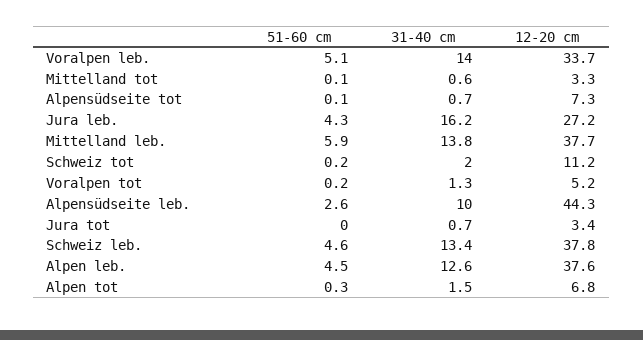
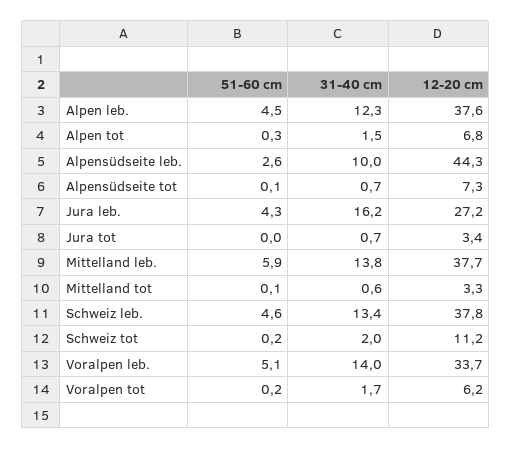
31-40 cm, Voralpen tot: 1.3 -> 1.7
12-20 cm, Voralpen tot: 5.2 -> 6.2
31-40 cm, Alpen leb.: 12.6 -> 12.3

